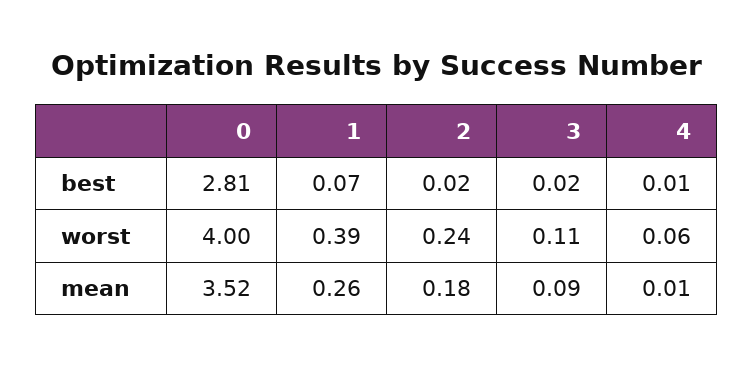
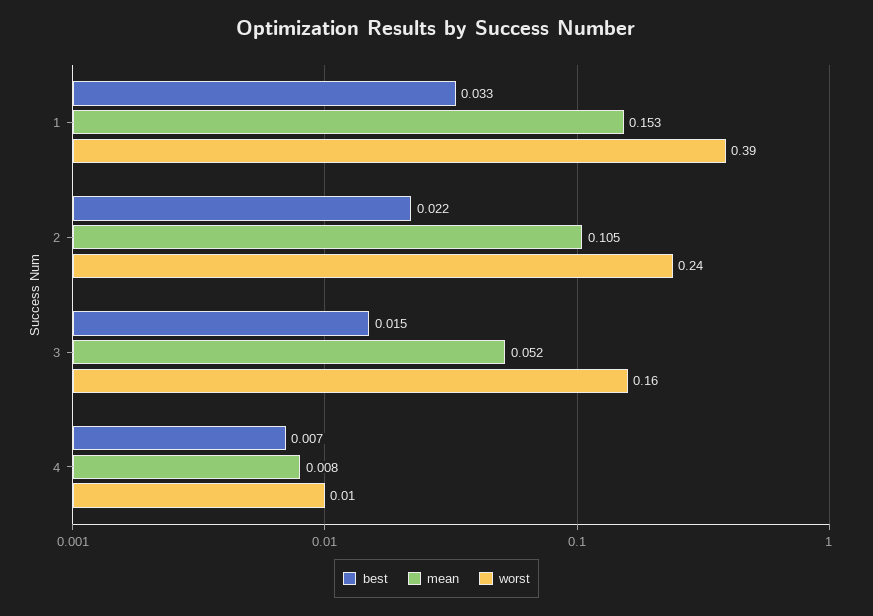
best, 0: 2.81 -> none
best, 1: 0.07 -> 0.033
worst, 0: 4 -> none
worst, 3: 0.11 -> 0.16
worst, 4: 0.06 -> 0.01
mean, 0: 3.52 -> none
mean, 1: 0.26 -> 0.153
mean, 2: 0.18 -> 0.105
mean, 3: 0.09 -> 0.052

